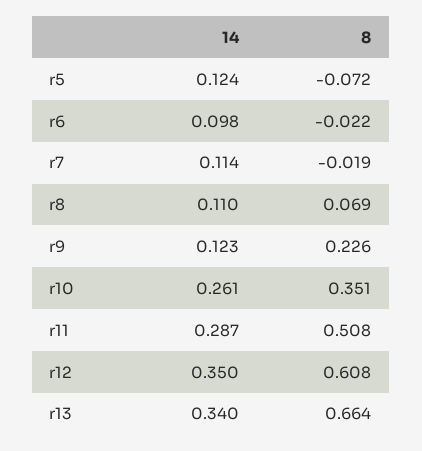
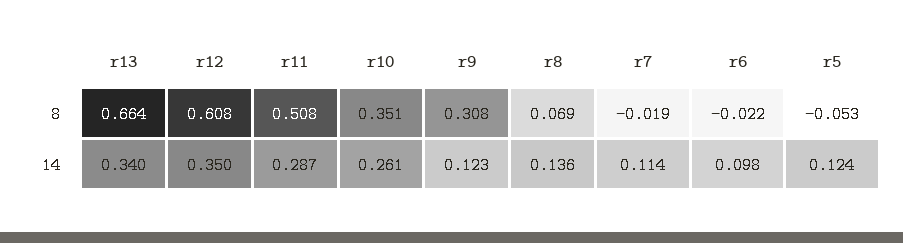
8, r5: -0.072 -> -0.053
14, r8: 0.11 -> 0.136
8, r9: 0.226 -> 0.308

